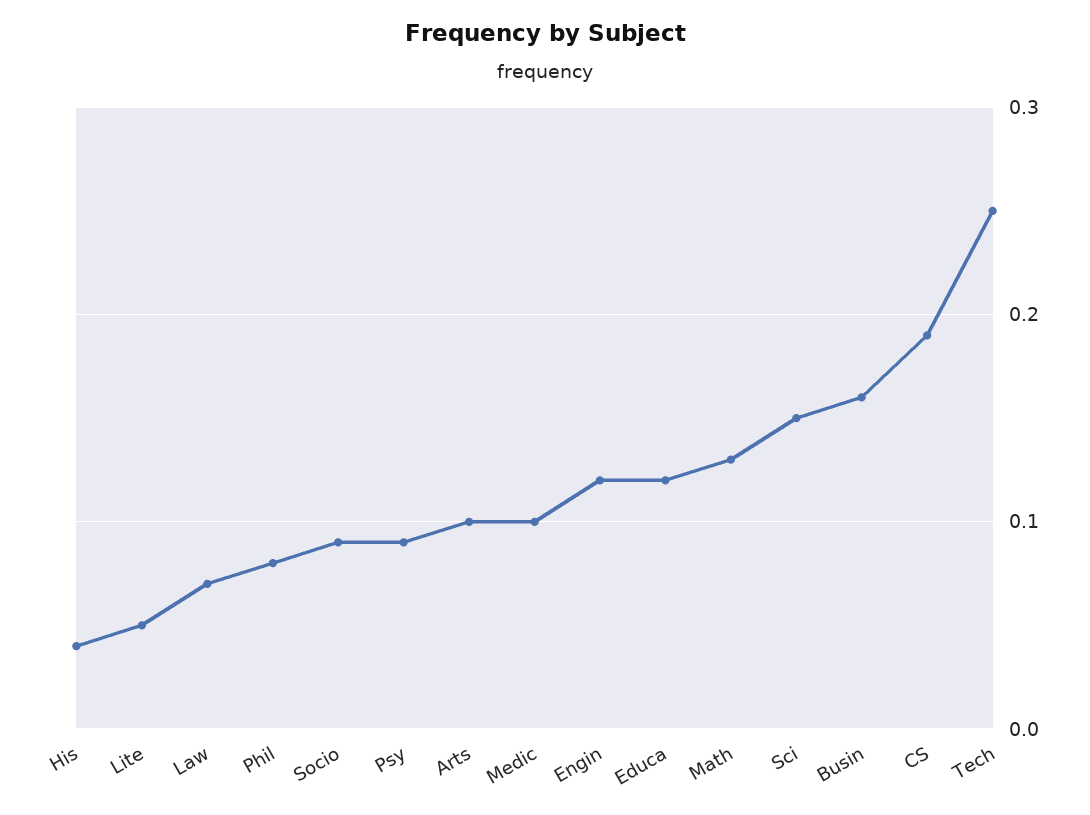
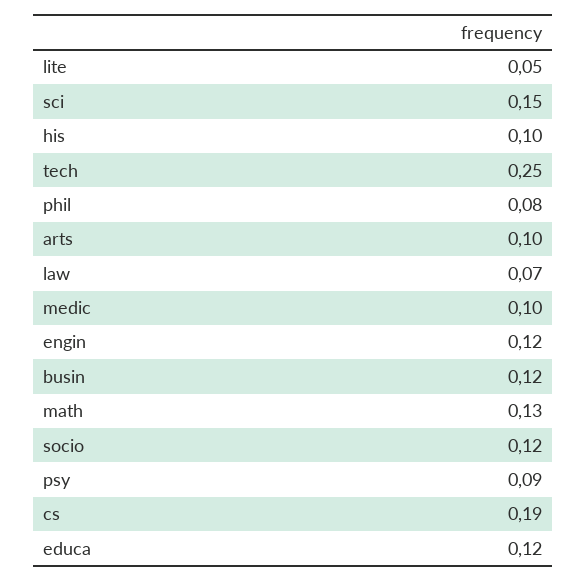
His: 0.04 -> 0.1
Socio: 0.09 -> 0.12
Busin: 0.16 -> 0.12

